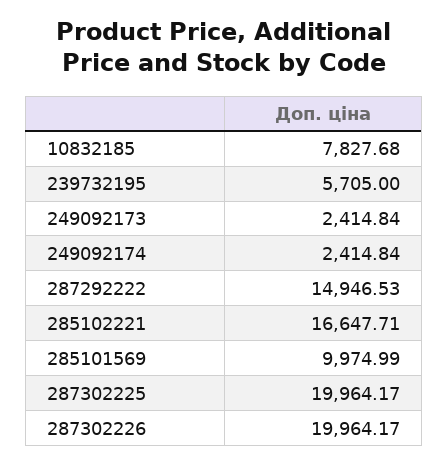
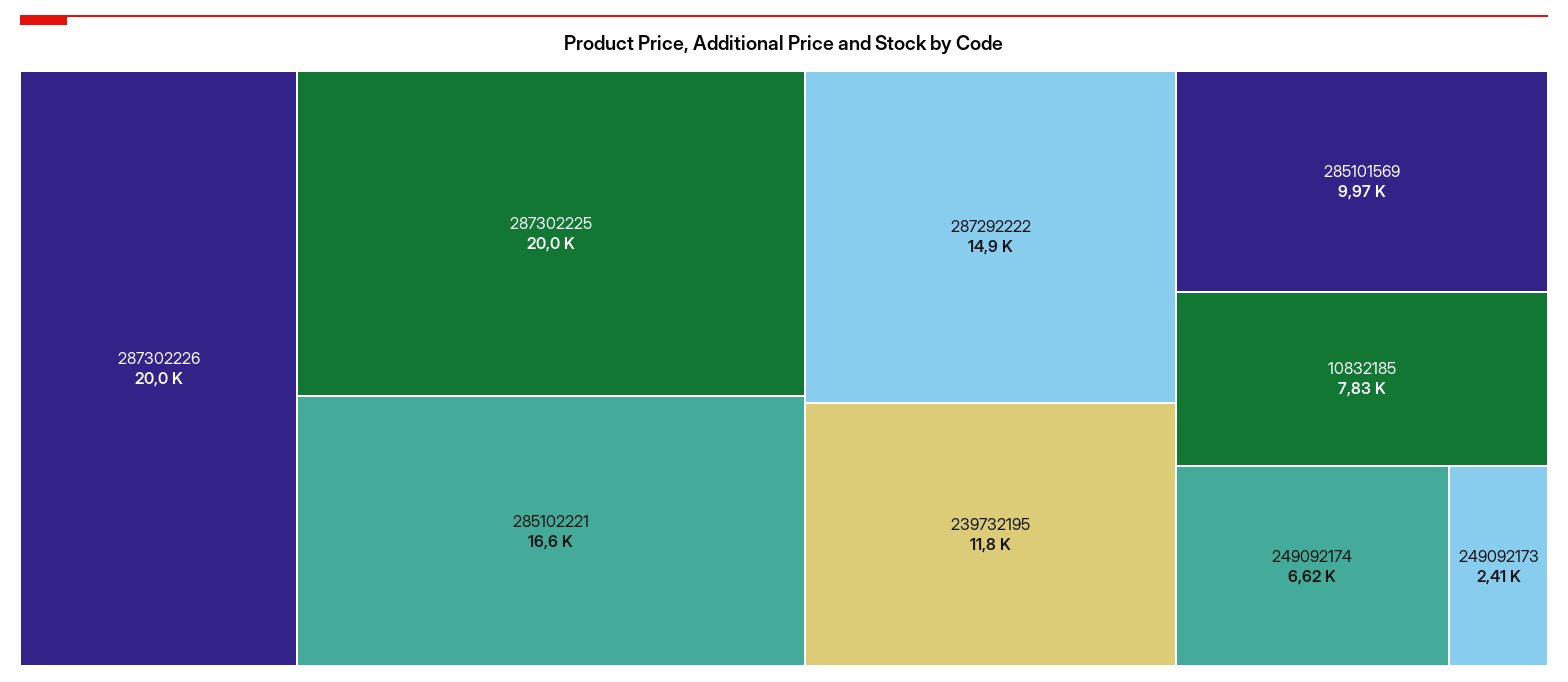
239732195: 5705 -> 11800
249092174: 2414.84 -> 6620

